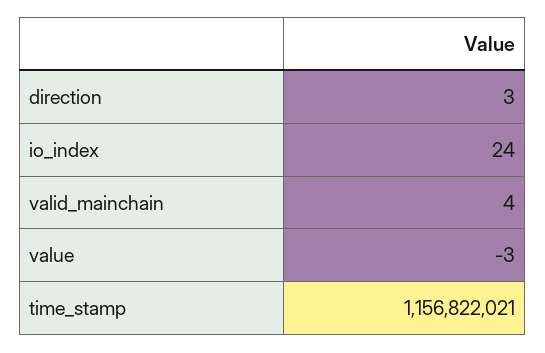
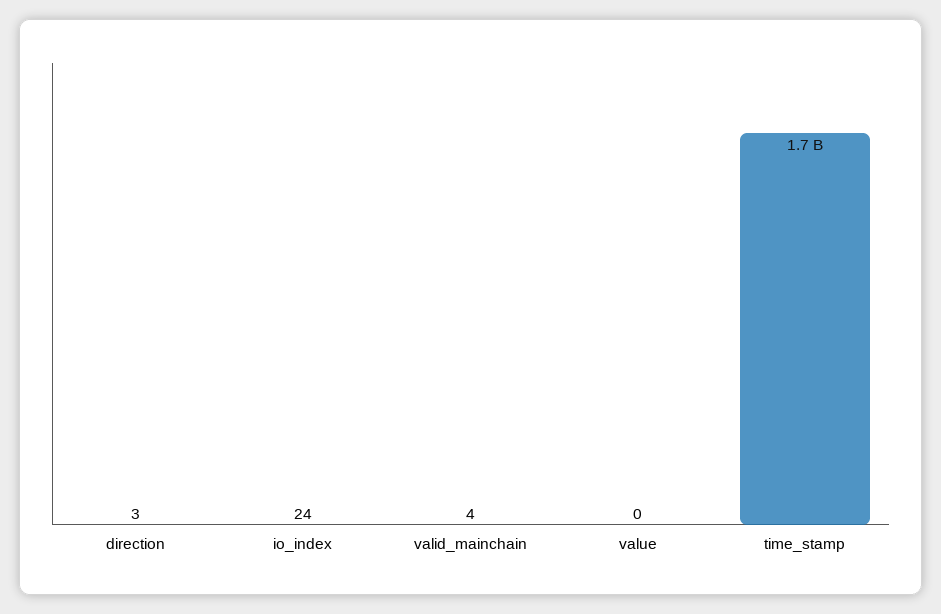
value: -3 -> 0
time_stamp: 1156822021 -> 1700000000

